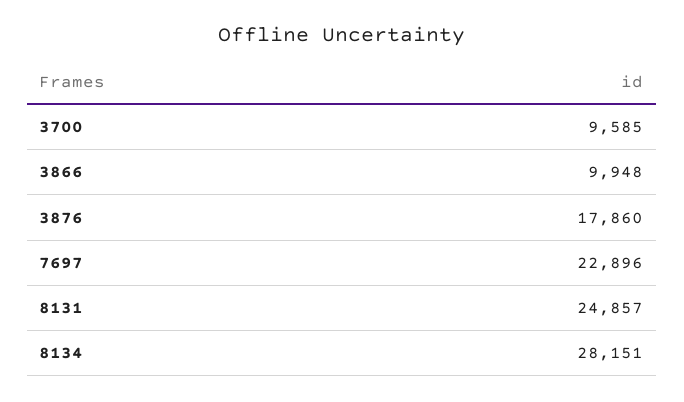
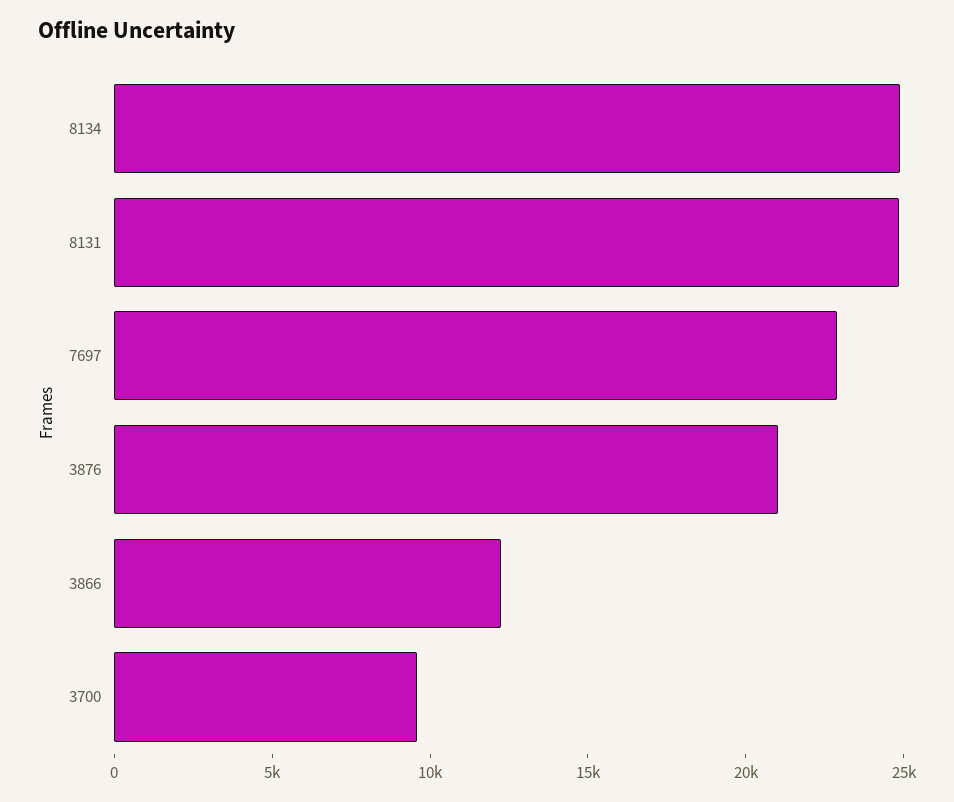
3866: 9948 -> 12000
3876: 17860 -> 21000
8134: 28151 -> 25000

